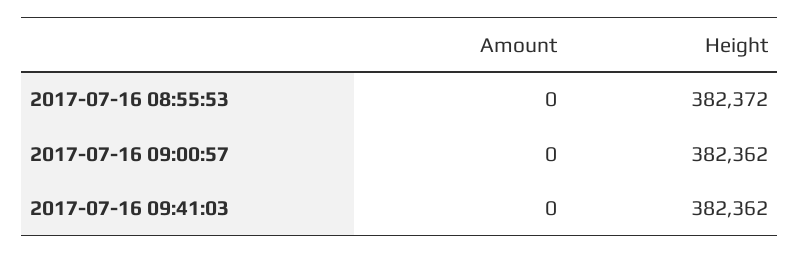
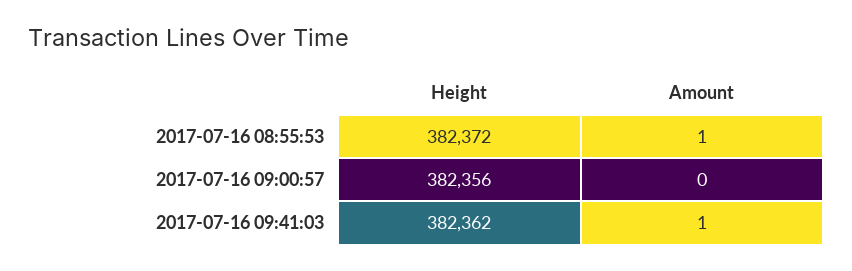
Amount, 2017-07-16 08:55:53: 0 -> 1
Height, 2017-07-16 09:00:57: 382362 -> 382356
Amount, 2017-07-16 09:41:03: 0 -> 1

